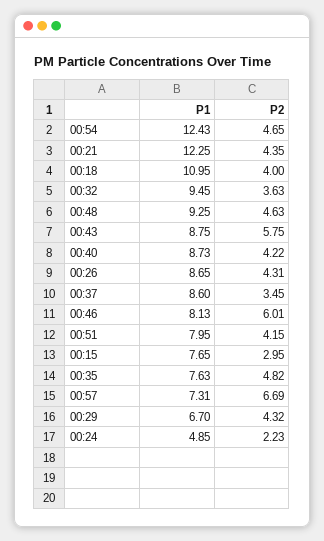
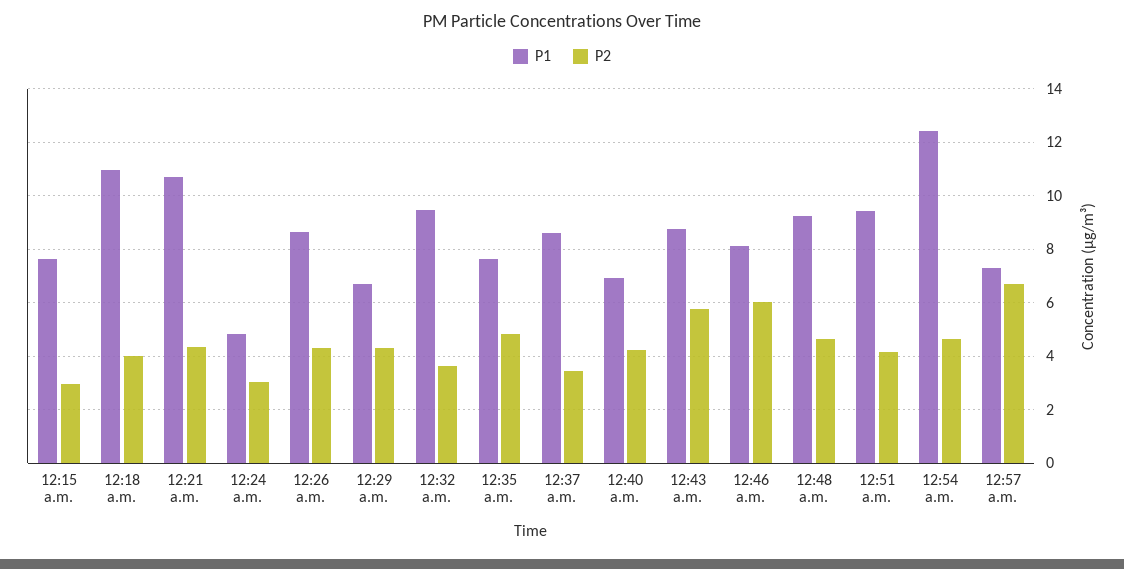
P1, 00:21: 12.25 -> 10.75
P1, 00:40: 8.73 -> 7
P1, 00:51: 7.95 -> 9.5
P2, 00:24: 2.23 -> 3

